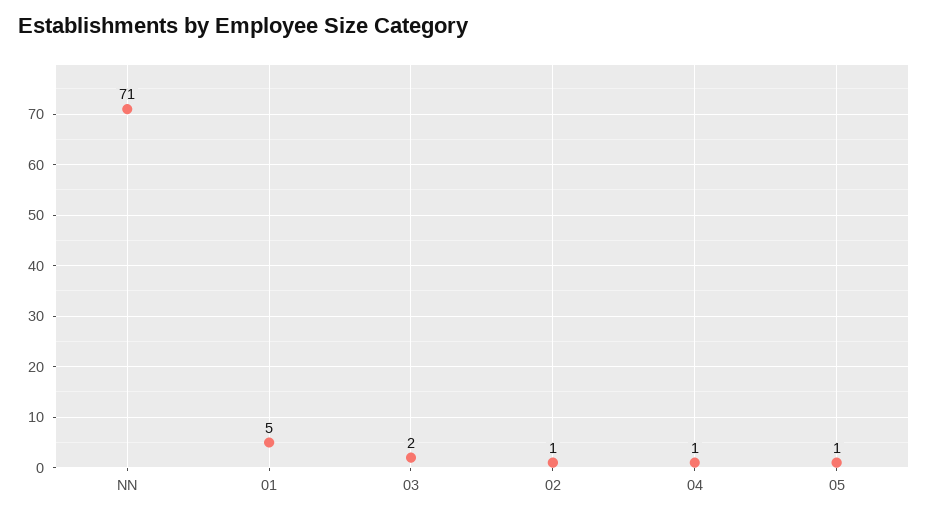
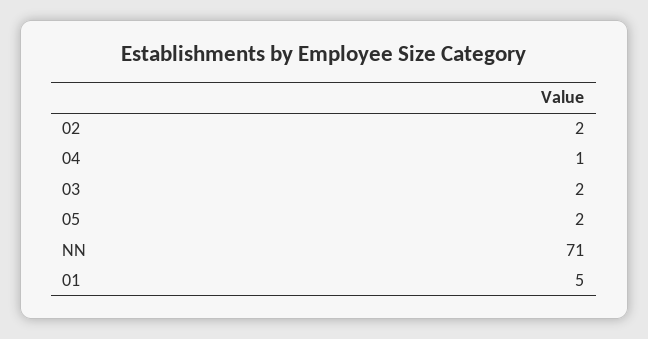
02: 1 -> 2
05: 1 -> 2

